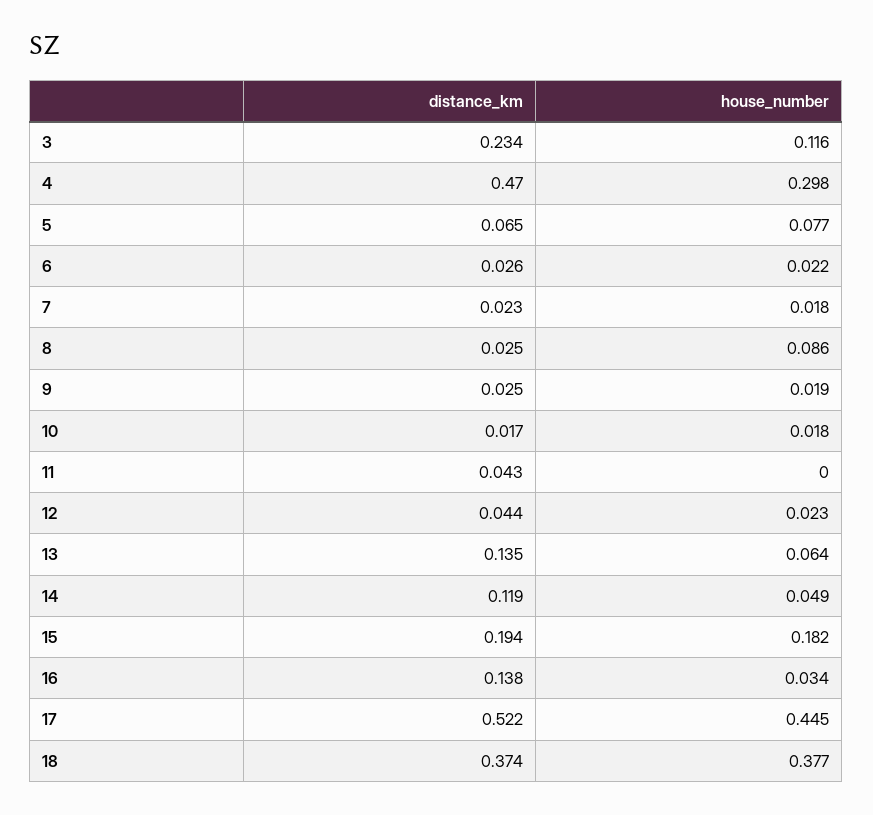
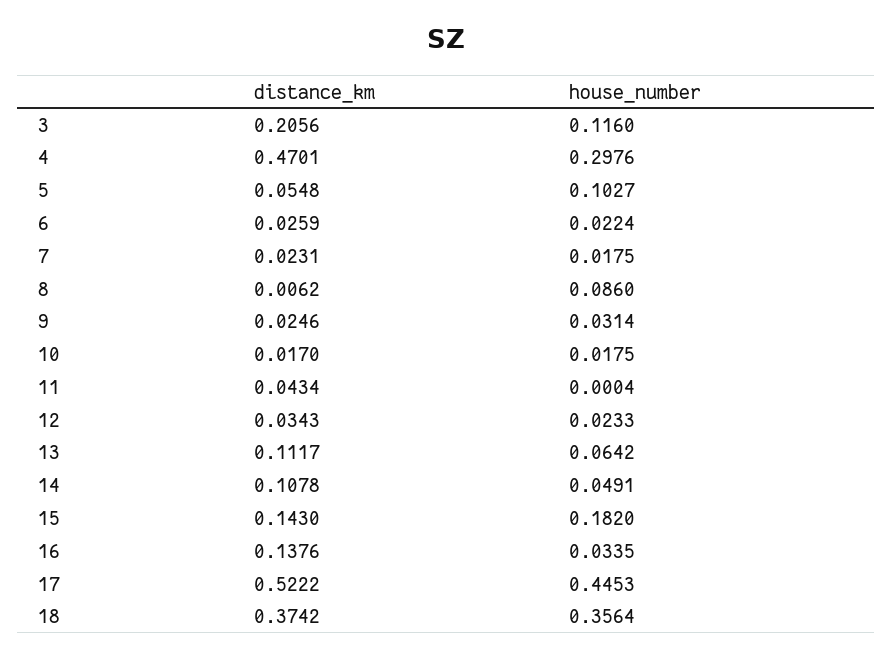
distance_km, 3: 0.234 -> 0.2056
distance_km, 5: 0.065 -> 0.0548
house_number, 5: 0.077 -> 0.1027
distance_km, 8: 0.025 -> 0.0062
house_number, 9: 0.019 -> 0.0314
distance_km, 12: 0.044 -> 0.0343
distance_km, 13: 0.135 -> 0.1117
distance_km, 14: 0.119 -> 0.1078
distance_km, 15: 0.194 -> 0.143
house_number, 18: 0.377 -> 0.3564

